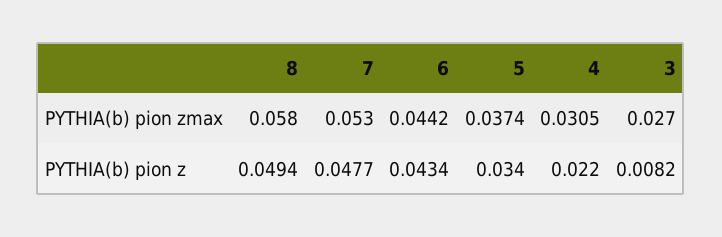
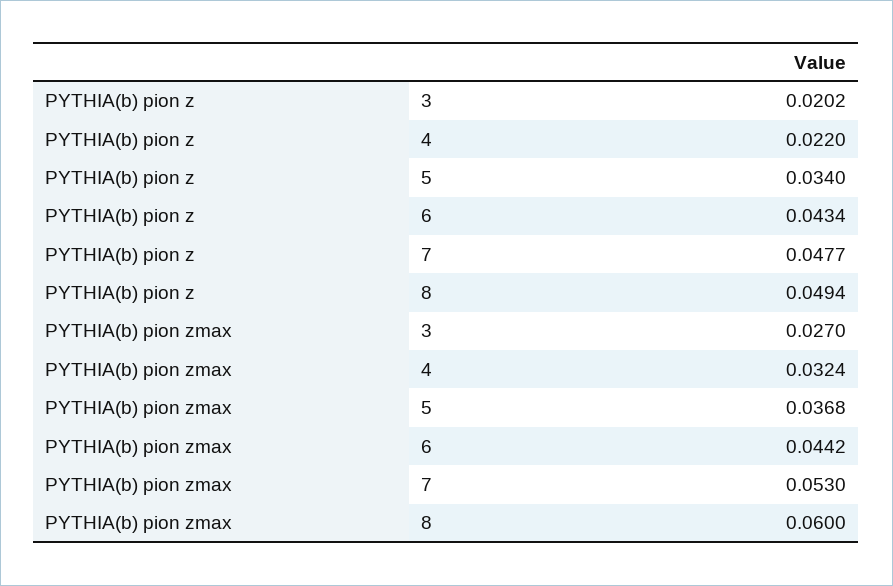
8, PYTHIA(b) pion zmax: 0.058 -> 0.06
5, PYTHIA(b) pion zmax: 0.0374 -> 0.0368
4, PYTHIA(b) pion zmax: 0.0305 -> 0.0324
3, PYTHIA(b) pion z: 0.0082 -> 0.0202

